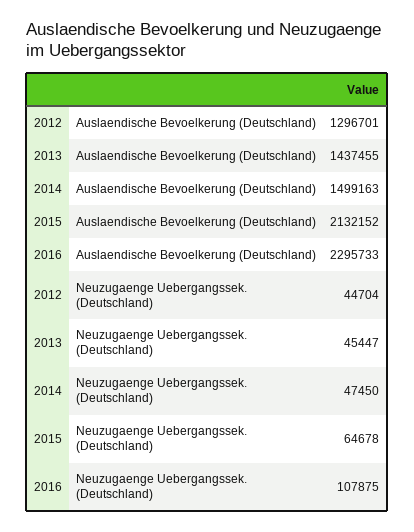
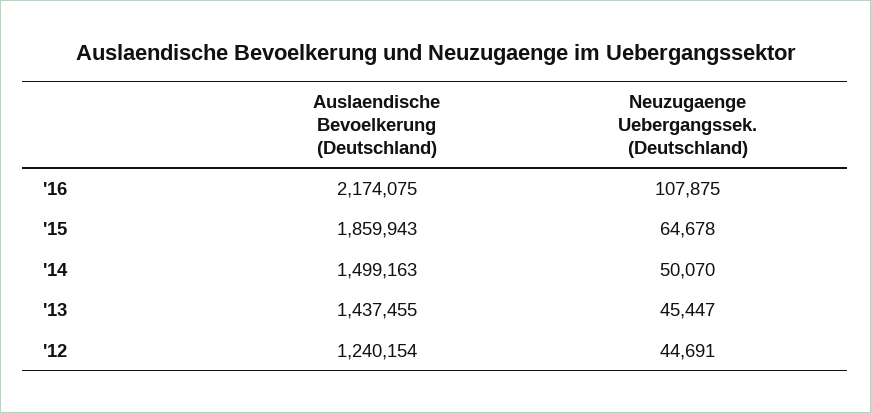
2012, Auslaendische Bevoelkerung (Deutschland): 1296701 -> 1240154
2015, Auslaendische Bevoelkerung (Deutschland): 2132152 -> 1859943
2016, Auslaendische Bevoelkerung (Deutschland): 2295733 -> 2174075
2012, Neuzugaenge Uebergangssek. (Deutschland): 44704 -> 44691
2014, Neuzugaenge Uebergangssek. (Deutschland): 47450 -> 50070

